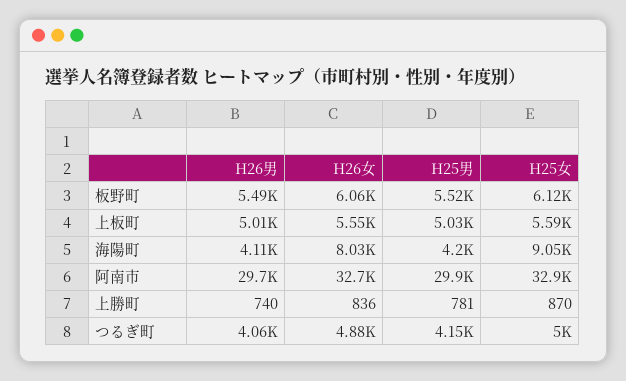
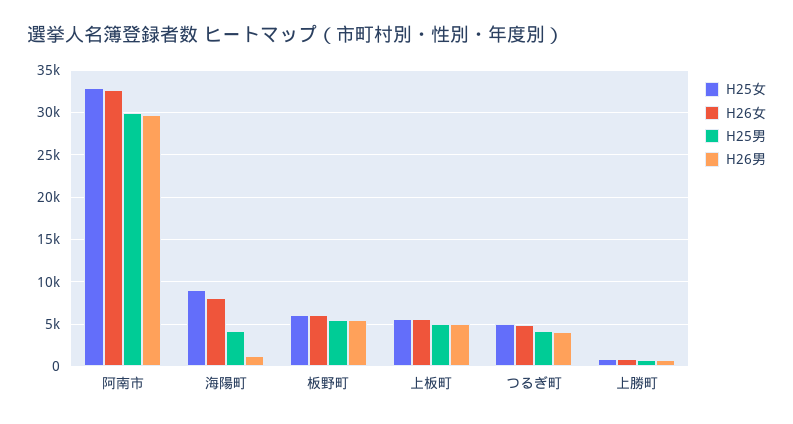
H26男, 海陽町: 4110 -> 1000

